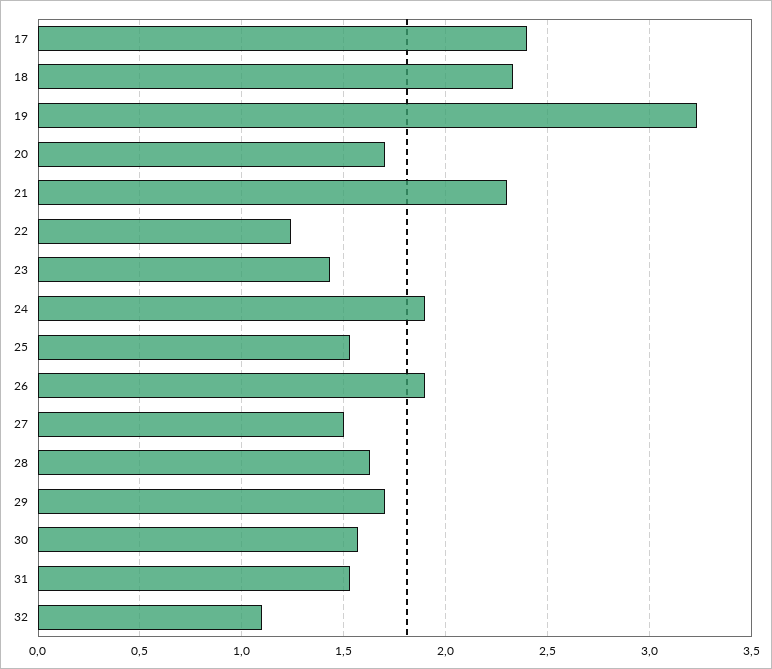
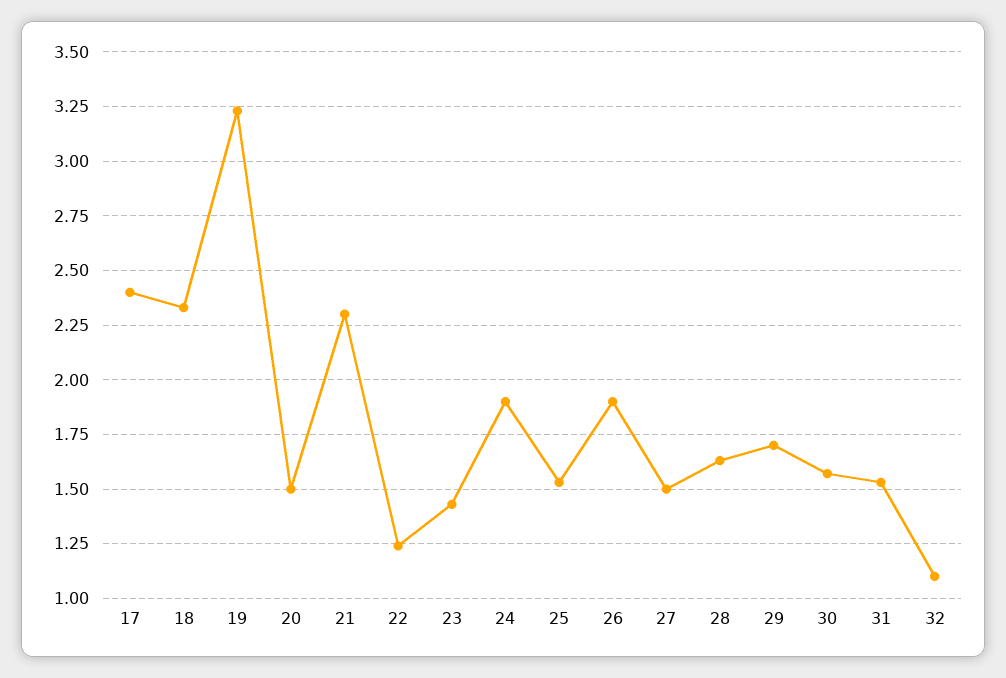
20: 1.7 -> 1.5

